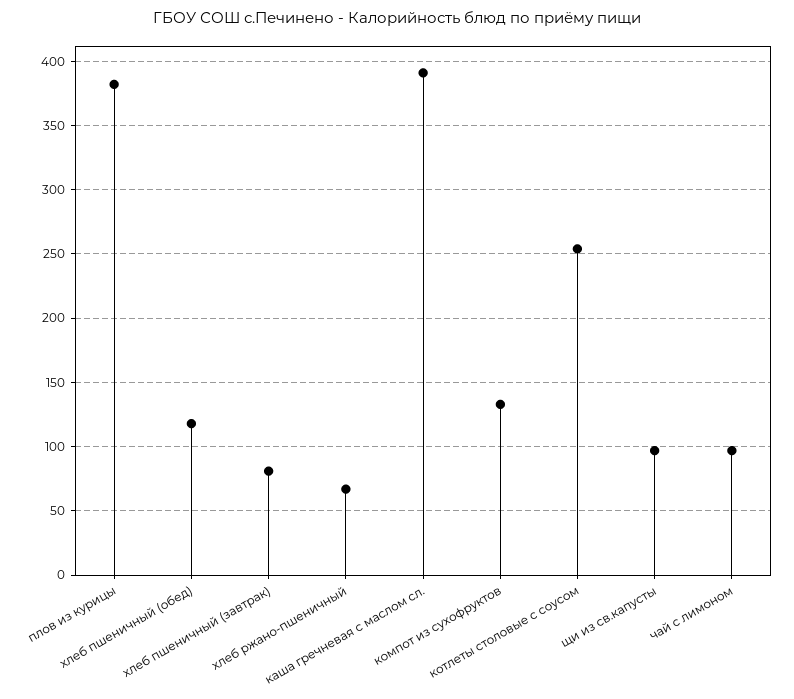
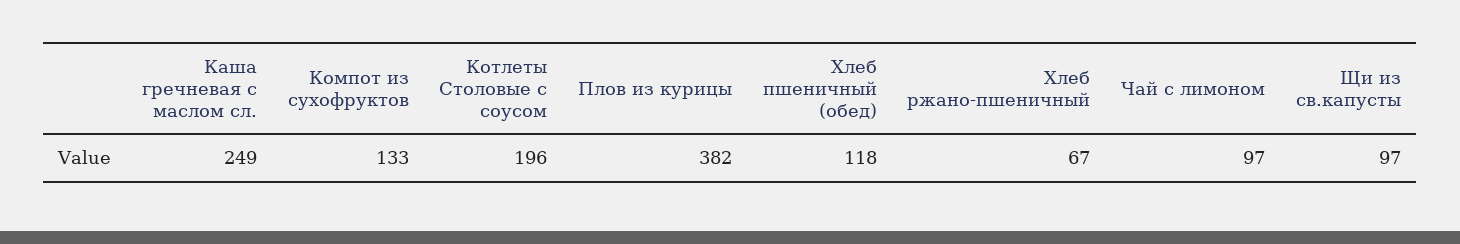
хлеб пшеничный (завтрак): 80 -> none
каша гречневая с маслом сл.: 390 -> 249
котлеты столовые с соусом: 255 -> 196

